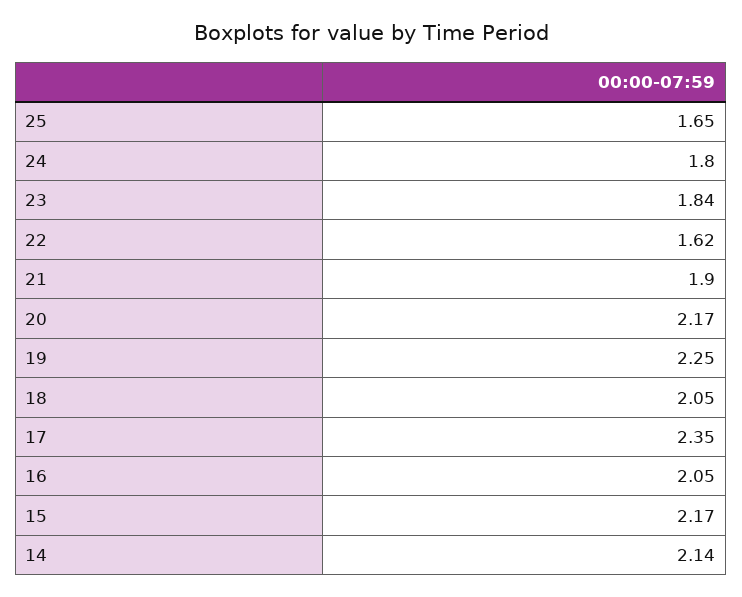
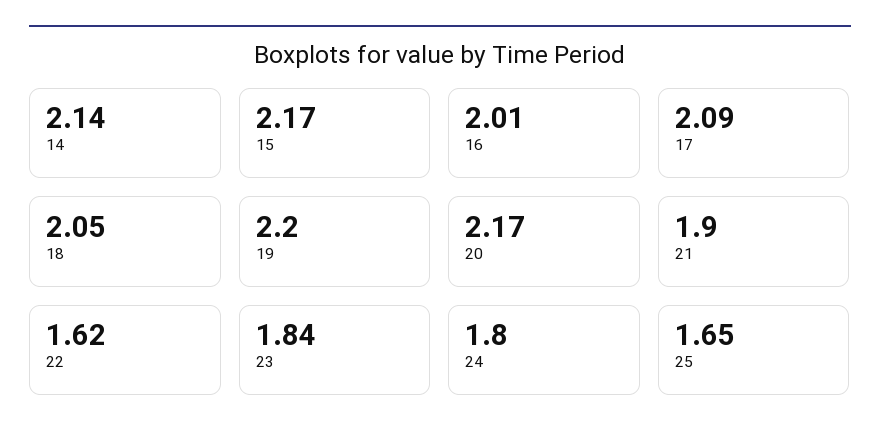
19: 2.25 -> 2.2
17: 2.35 -> 2.09
16: 2.05 -> 2.01

